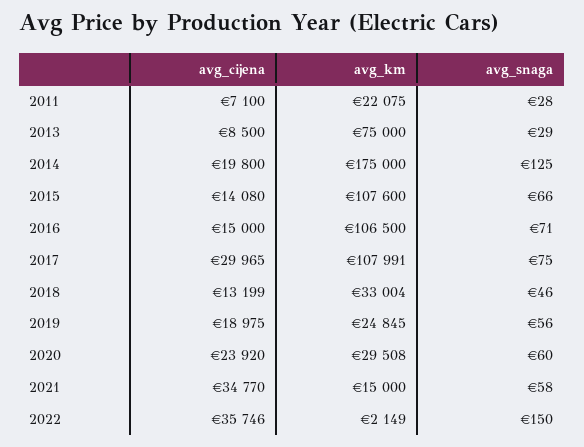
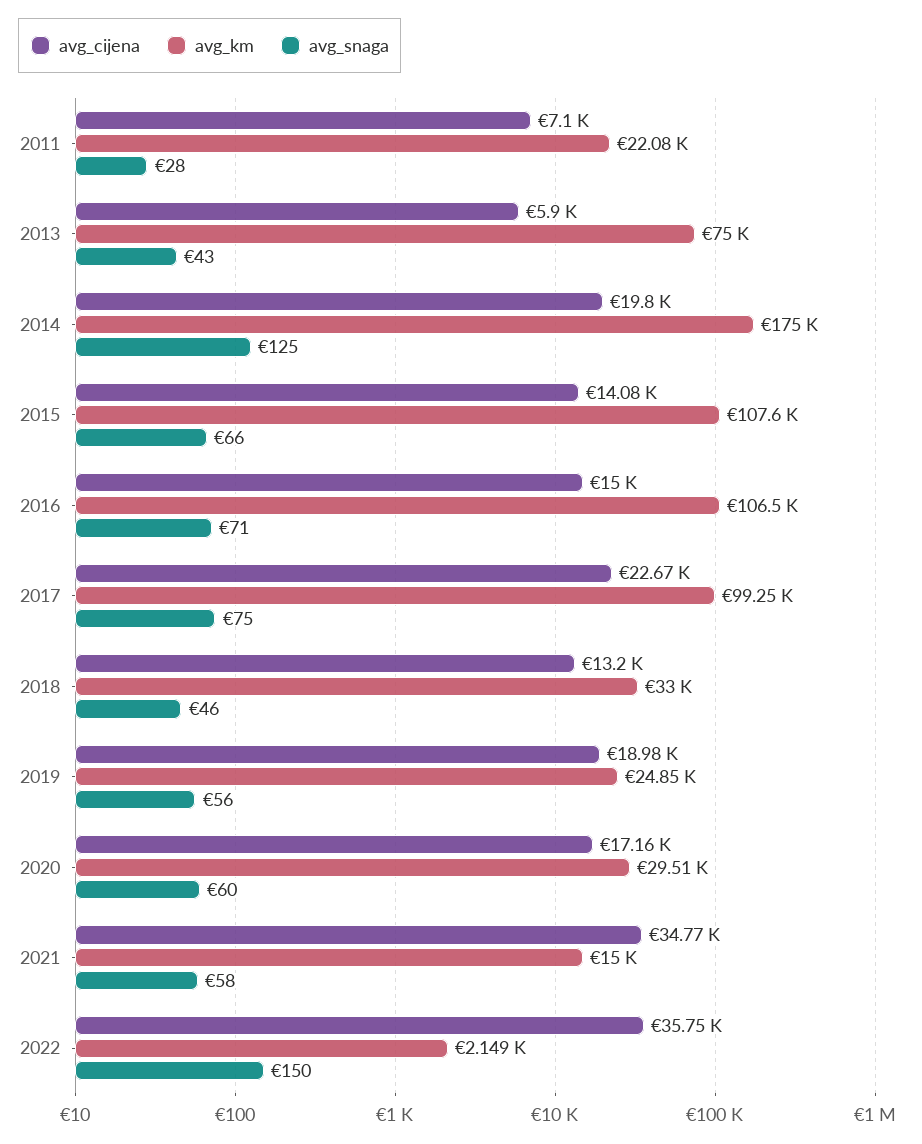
avg_cijena, 2013: 8500 -> 5900
avg_snaga, 2013: 29 -> 43
avg_cijena, 2017: 29965 -> 22670
avg_km, 2017: 107991 -> 99250
avg_cijena, 2020: 23920 -> 17160

